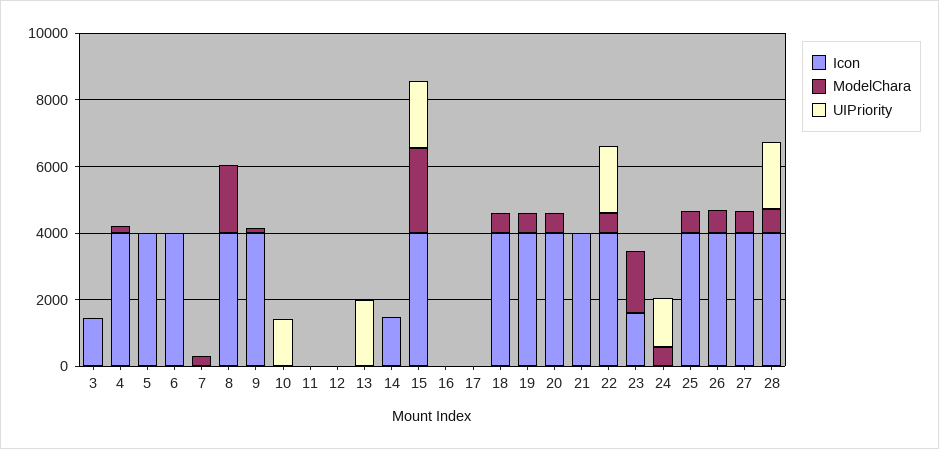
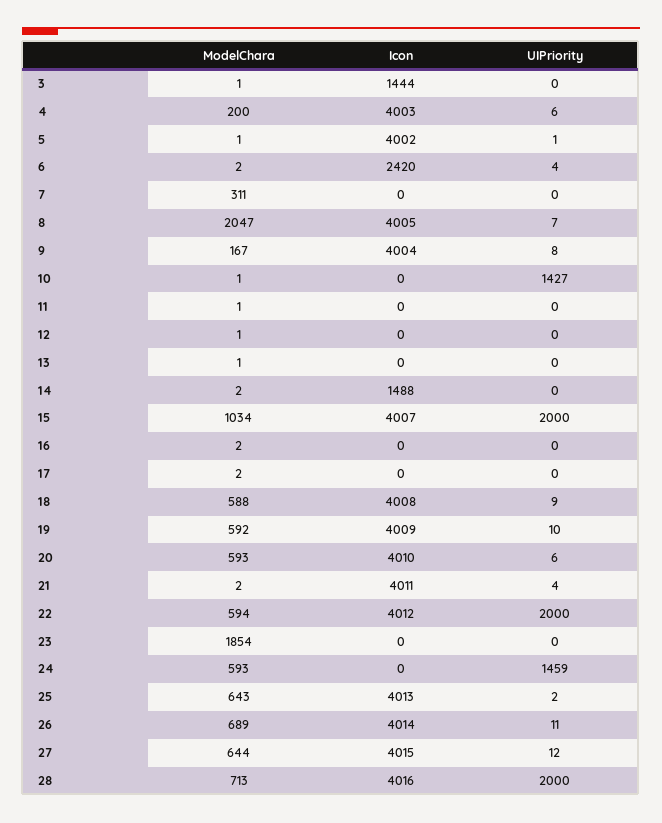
Icon, 6: 4000 -> 2420
UIPriority, 13: 2000 -> 0
ModelChara, 15: 2500 -> 1034
Icon, 23: 1500 -> 0

